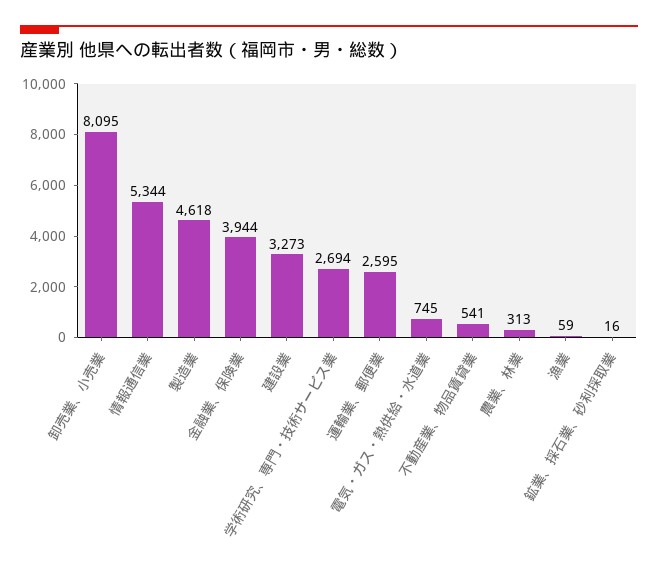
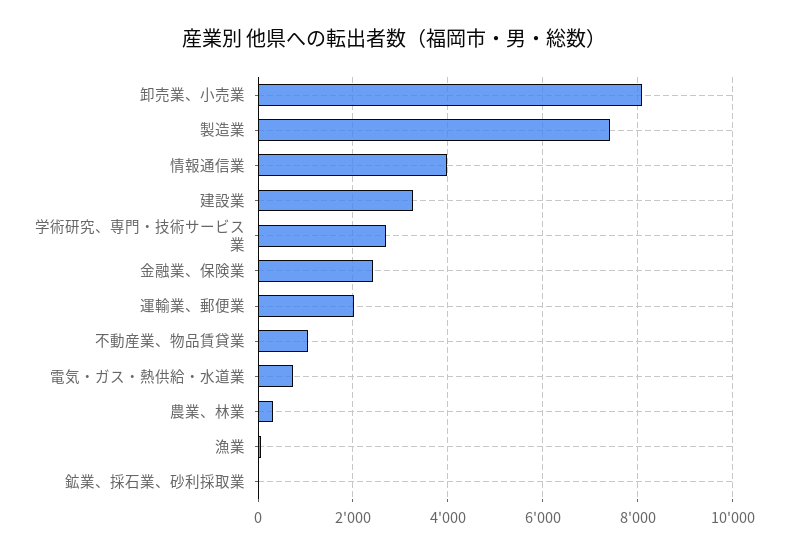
情報通信業: 5344 -> 4000
製造業: 4618 -> 7400
金融業、保険業: 3944 -> 2400
運輸業、郵便業: 2595 -> 2000
不動産業、物品賃貸業: 541 -> 1000

